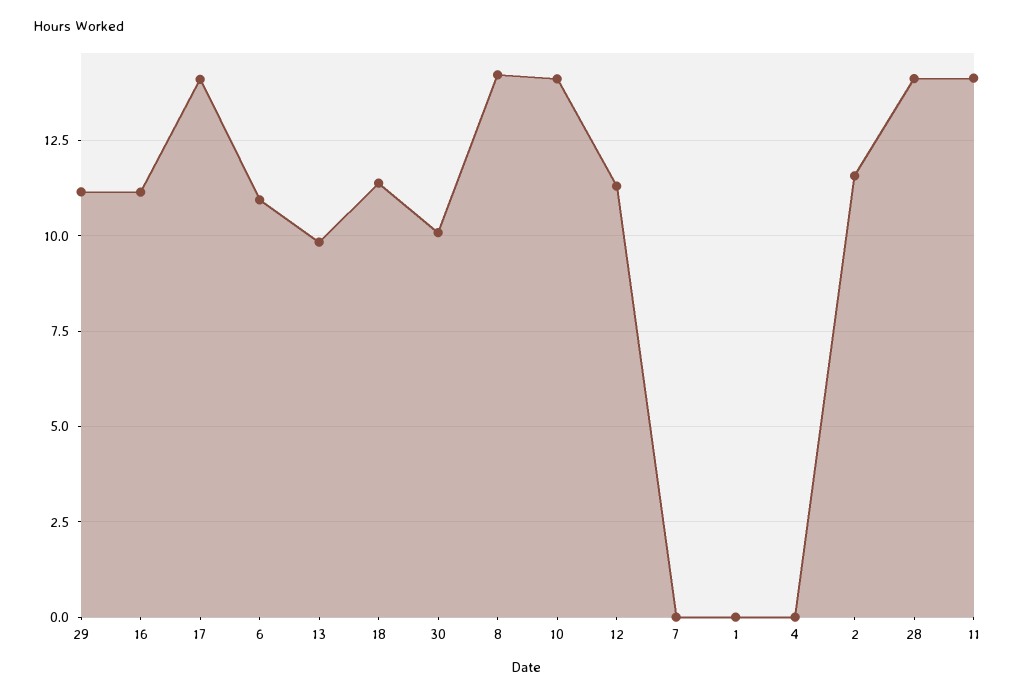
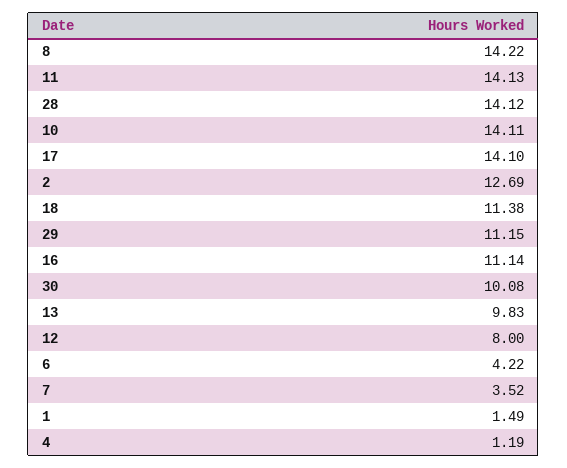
6: 11 -> 4.22
12: 11.25 -> 8
7: 0 -> 3.52
1: 0 -> 1.49
4: 0 -> 1.19
2: 11.5 -> 12.69

